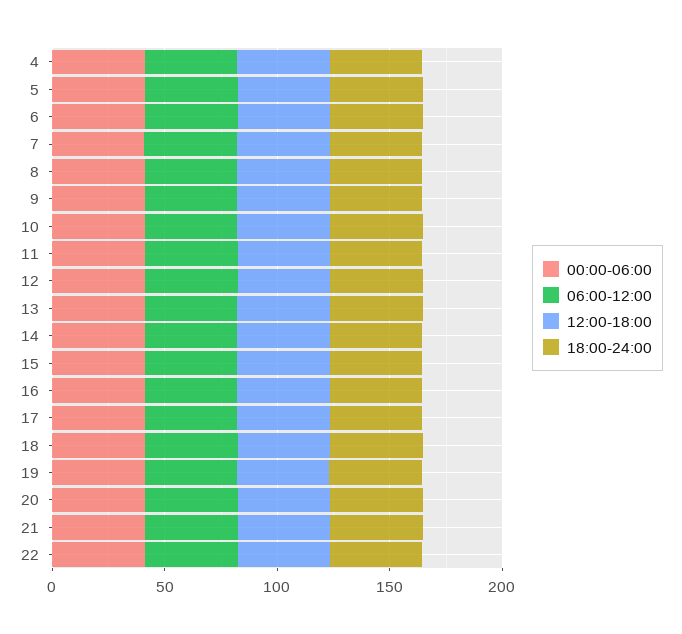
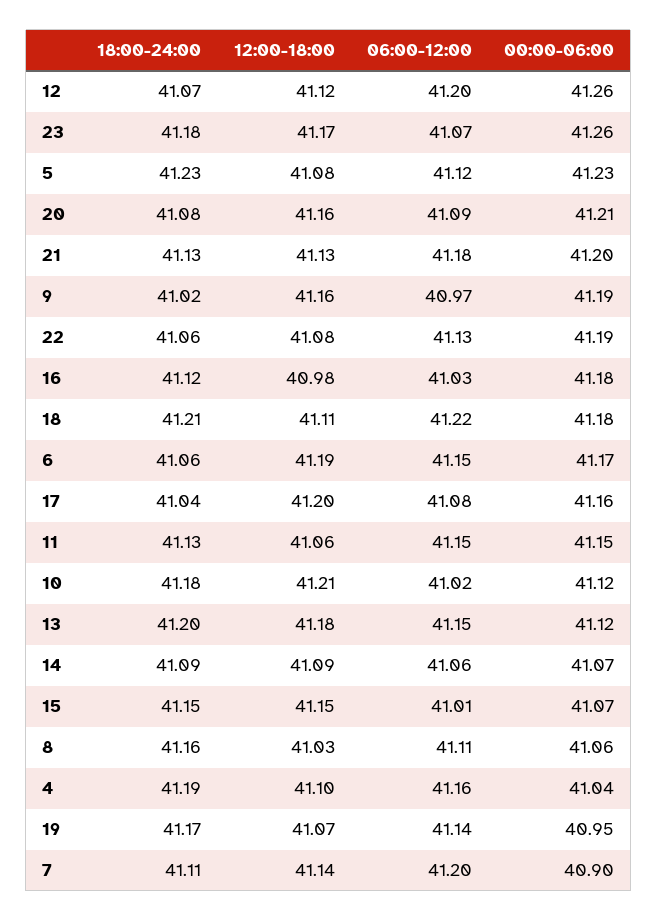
18:00-24:00, 23: none -> 41.18
12:00-18:00, 23: none -> 41.17
06:00-12:00, 23: none -> 41.07
00:00-06:00, 23: none -> 41.26

